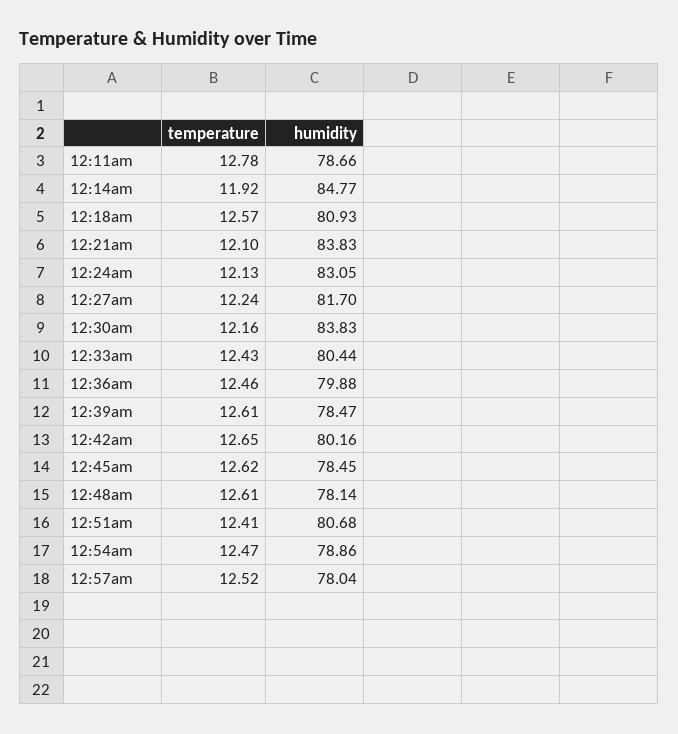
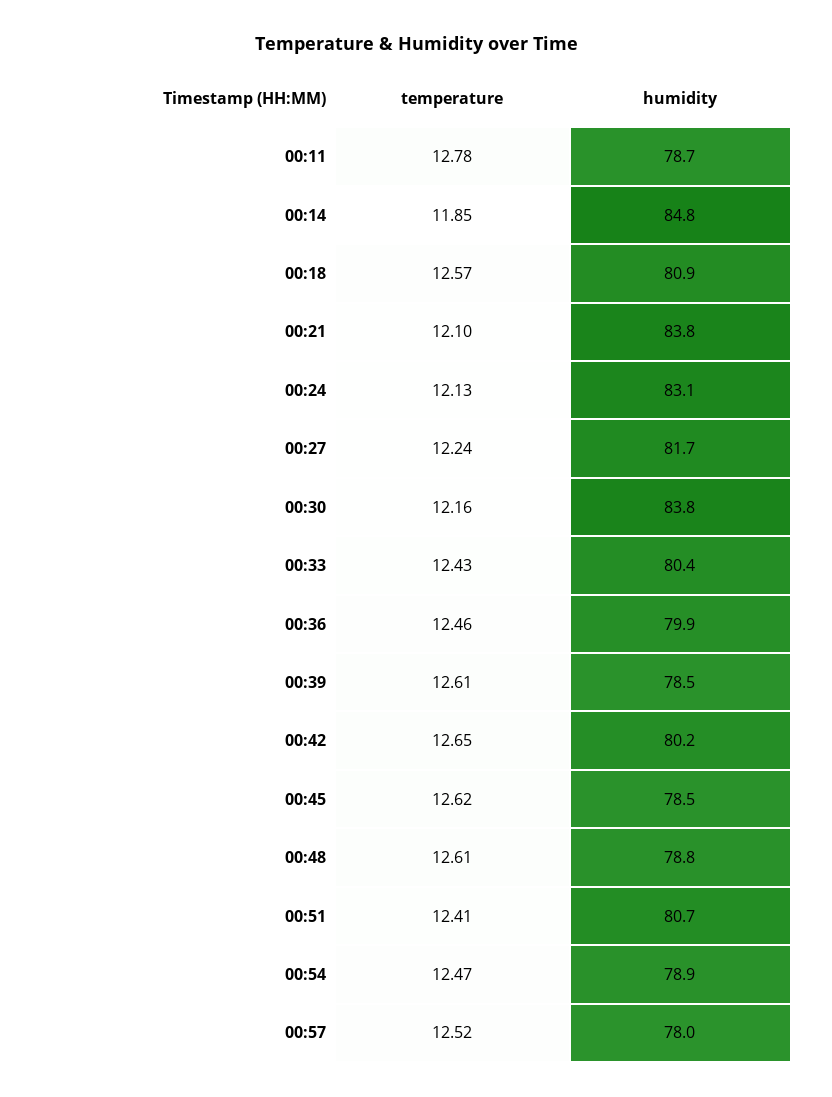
temperature, 12:14am: 11.92 -> 11.85
humidity, 12:48am: 78.14 -> 78.8

